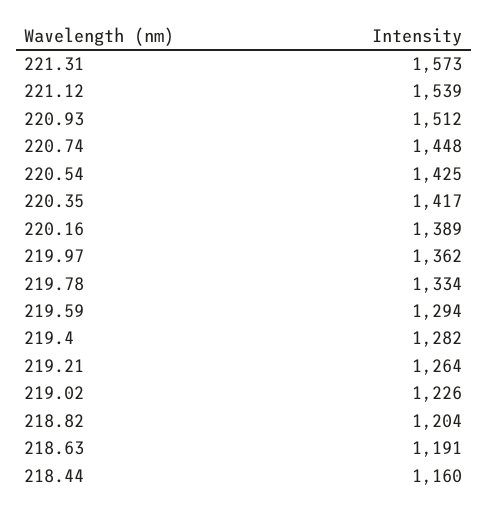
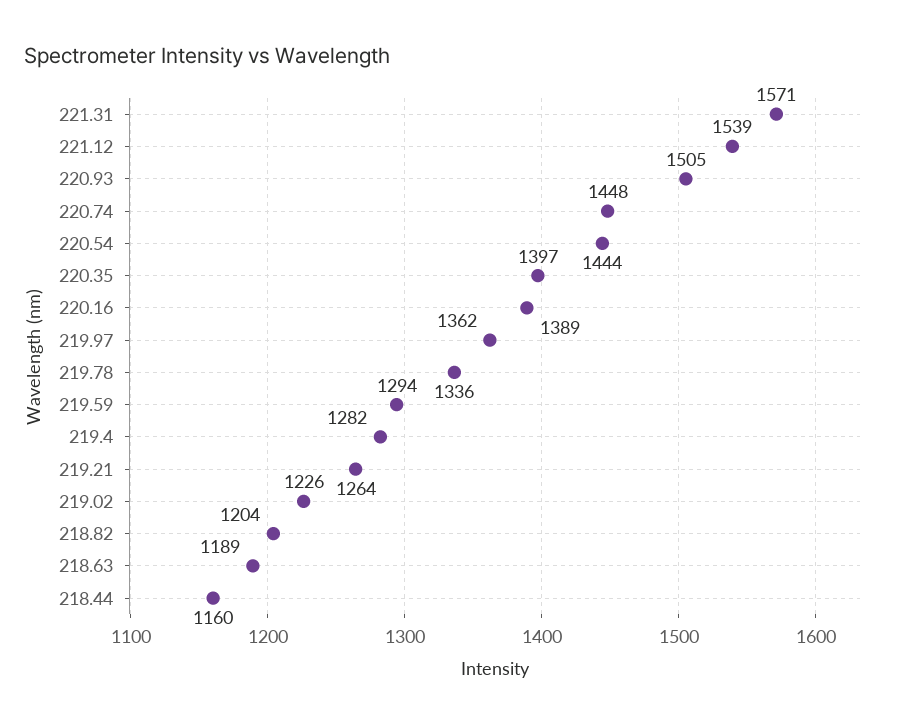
221.31: 1573 -> 1571
220.93: 1512 -> 1505
220.54: 1425 -> 1444
220.35: 1417 -> 1397
219.78: 1334 -> 1336
218.63: 1191 -> 1189

